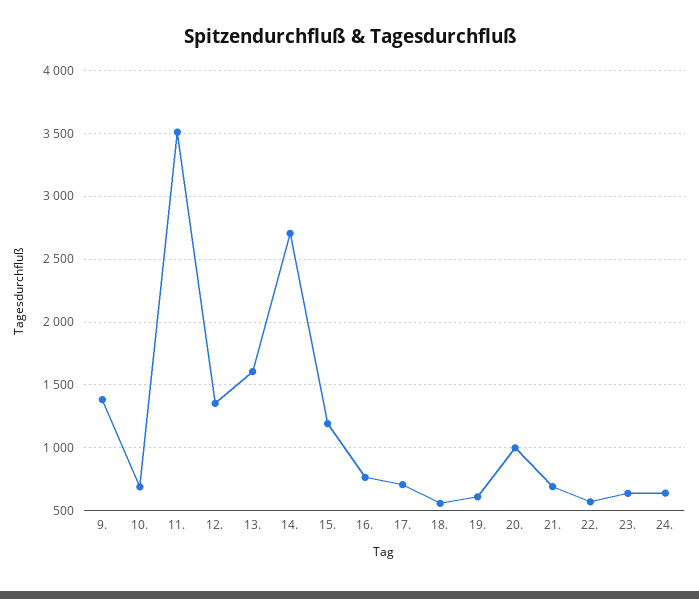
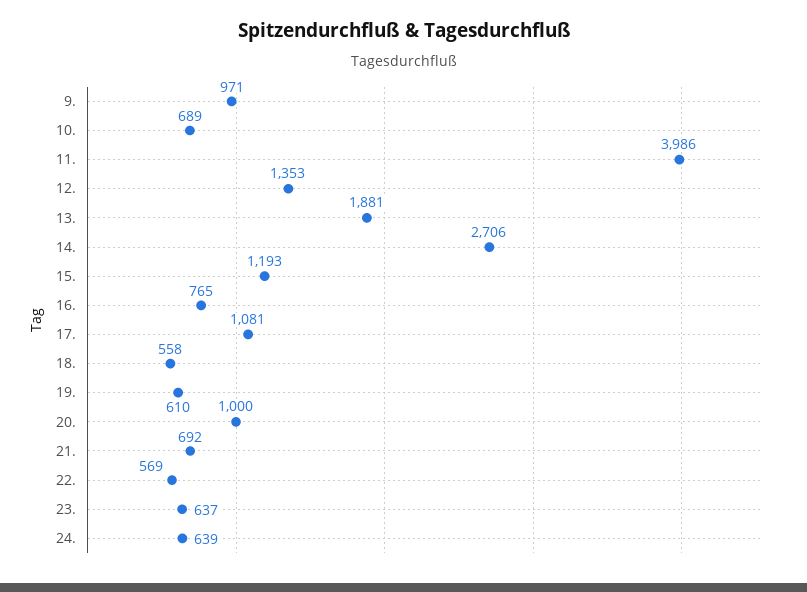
9.: 1400 -> 971
11.: 3500 -> 3986
13.: 1600 -> 1881
17.: 700 -> 1081

